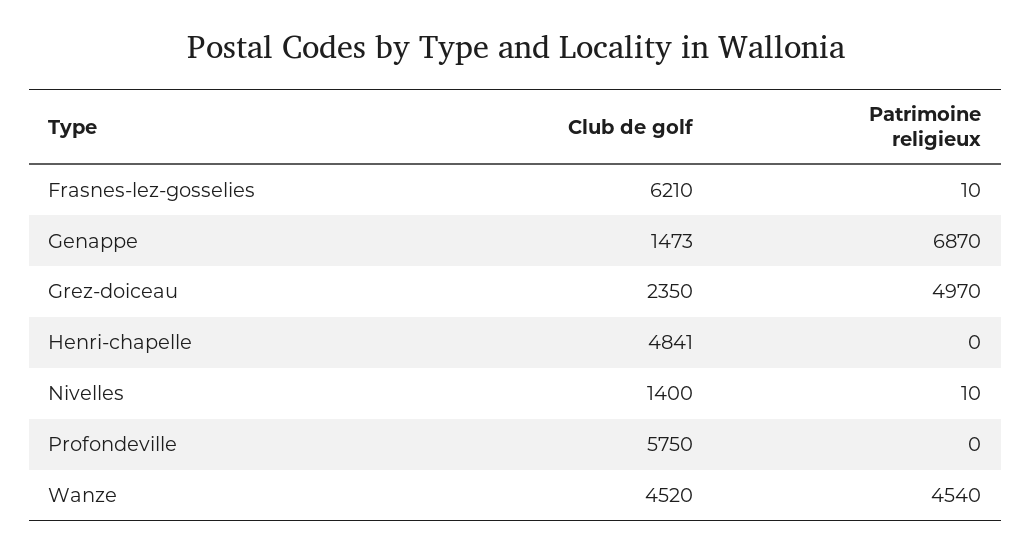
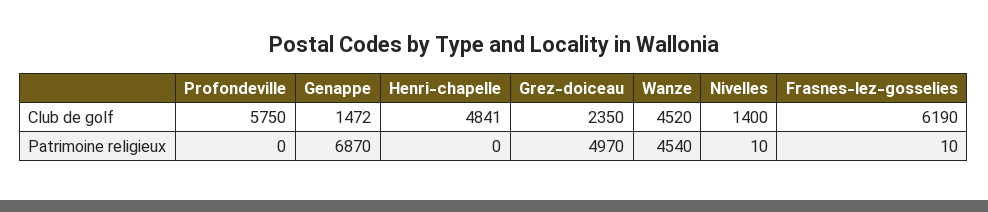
Club de golf, Frasnes-lez-gosselies: 6210 -> 6190
Club de golf, Genappe: 1473 -> 1472

